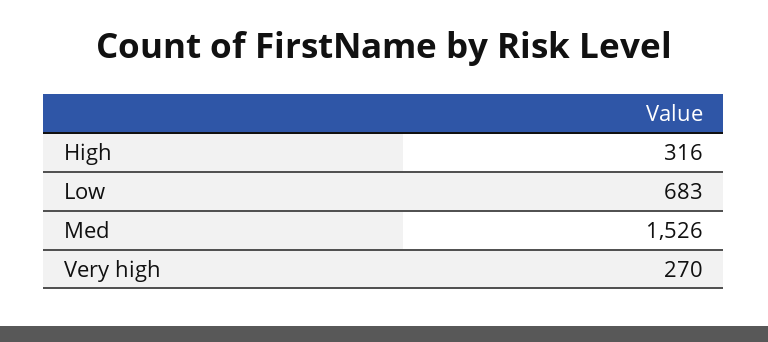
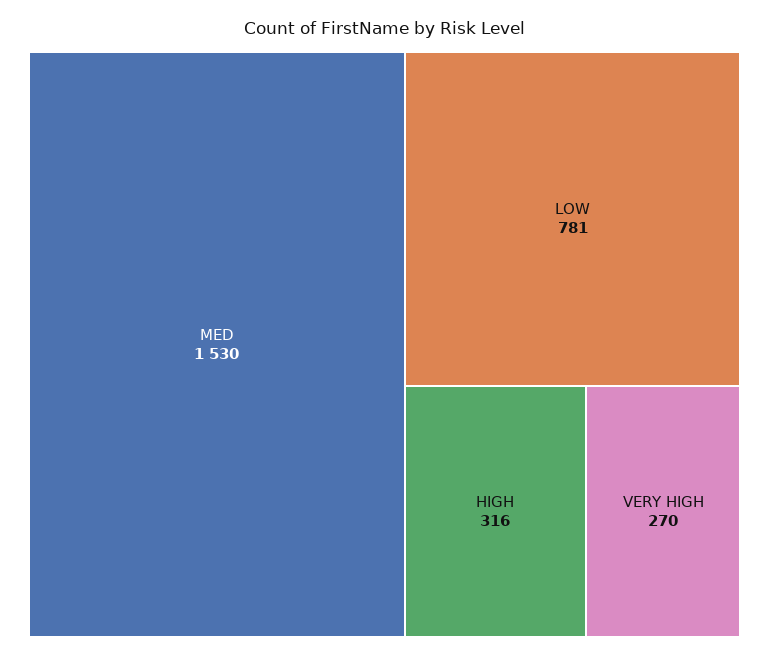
Low: 683 -> 781
Med: 1526 -> 1530

